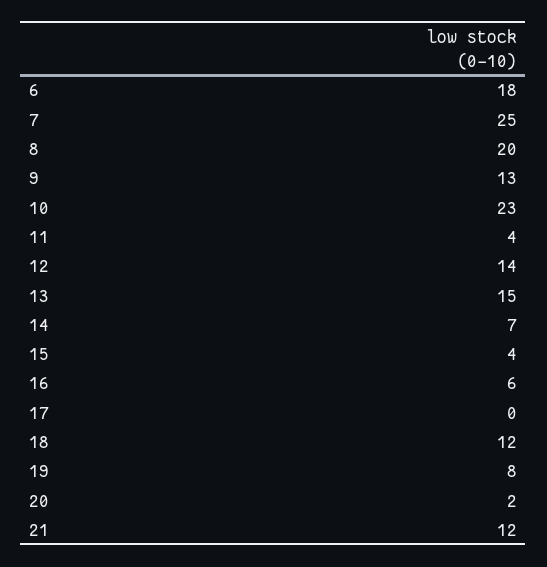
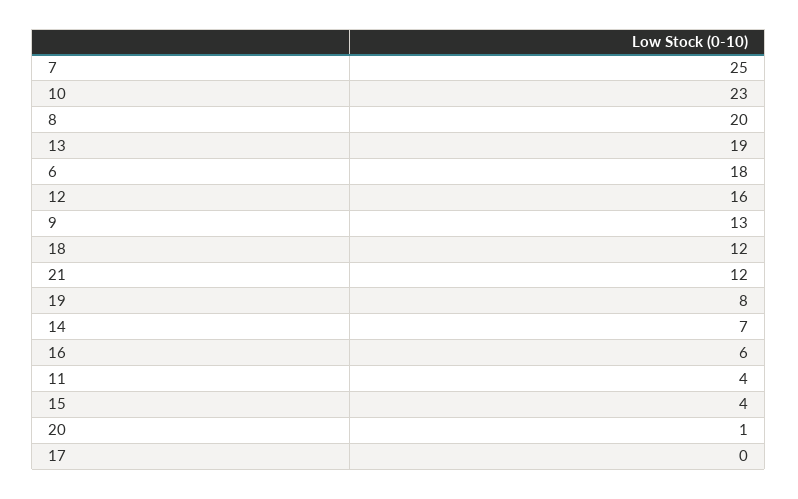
12: 14 -> 16
13: 15 -> 19
20: 2 -> 1

